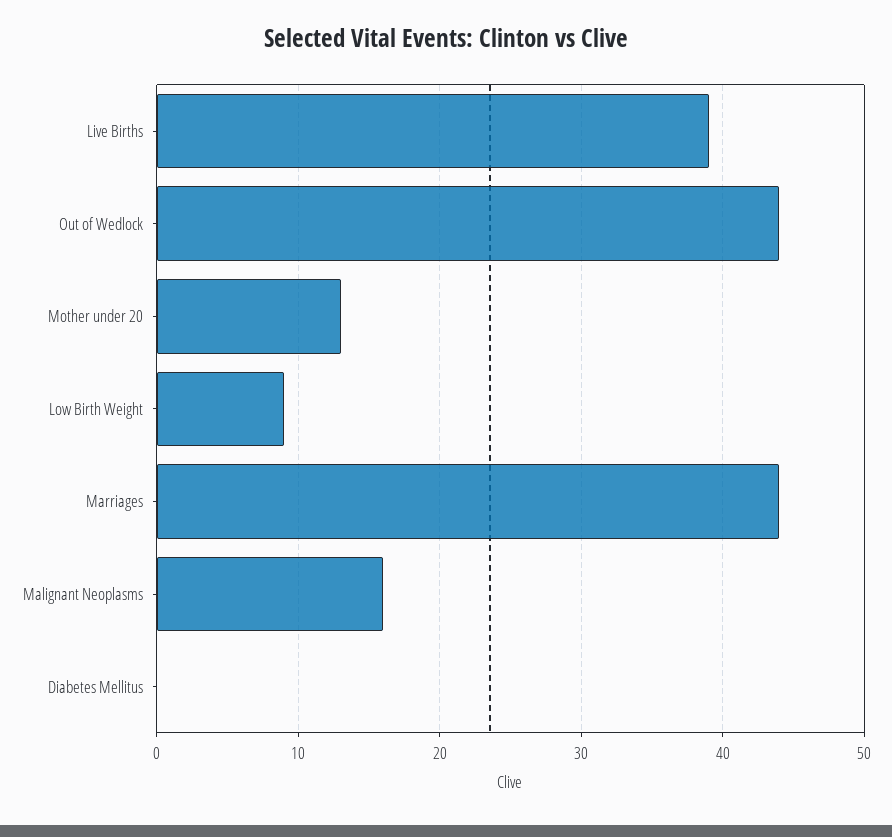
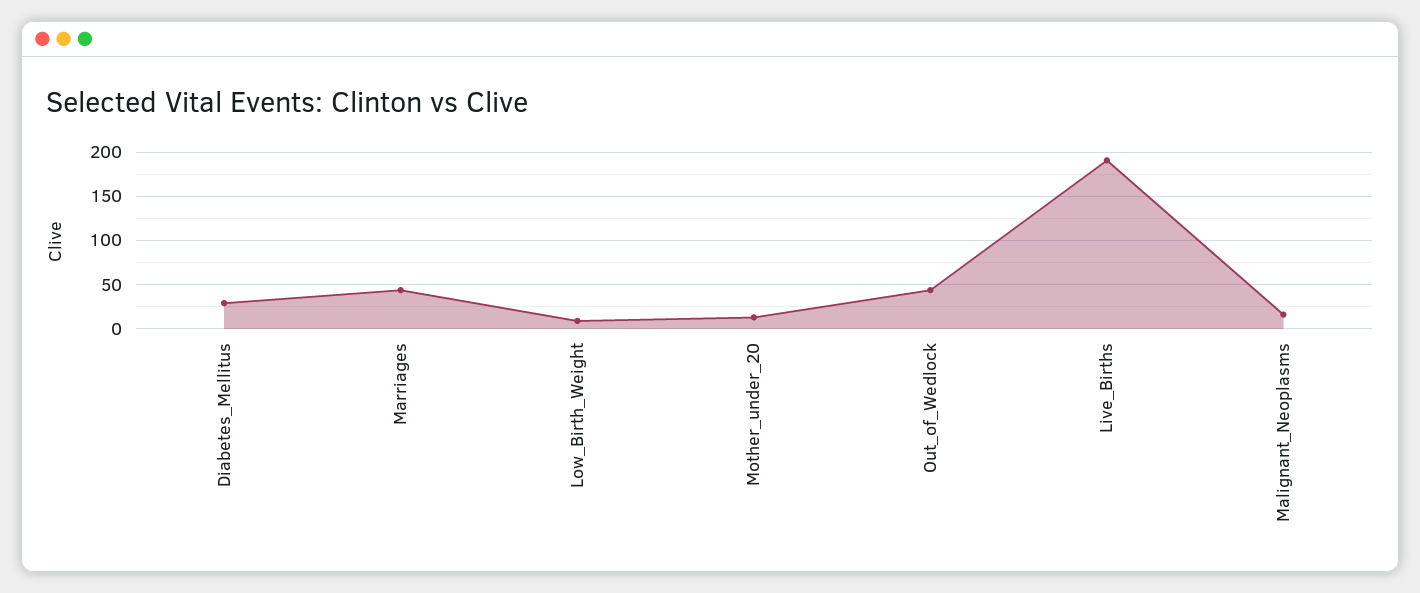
Live Births: 39 -> 190
Diabetes Mellitus: 0 -> 30

